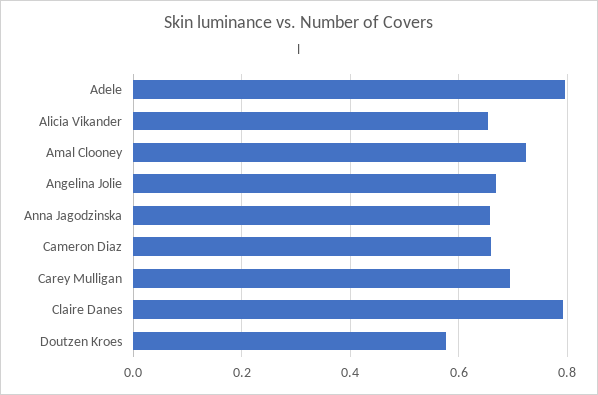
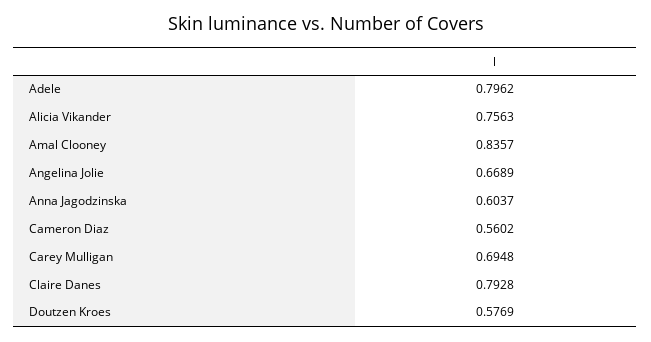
Alicia Vikander: 0.66 -> 0.7563
Amal Clooney: 0.72 -> 0.8357
Anna Jagodzinska: 0.66 -> 0.6037
Cameron Diaz: 0.66 -> 0.5602

